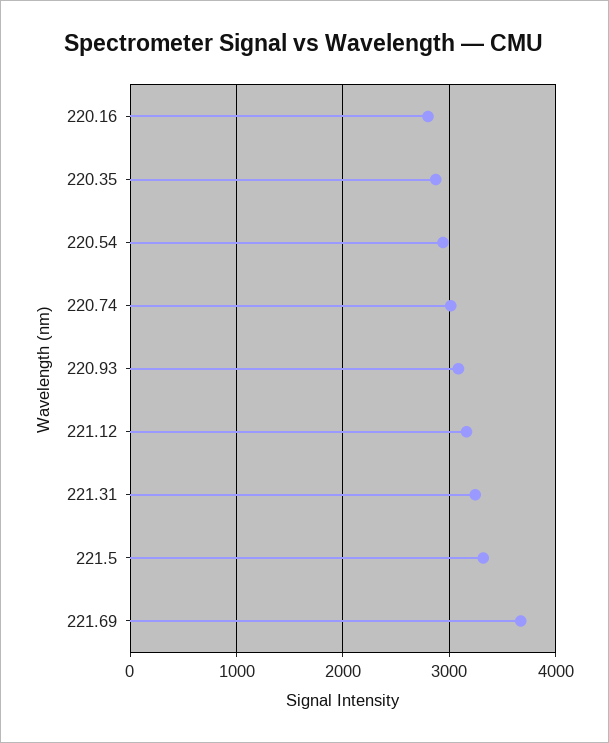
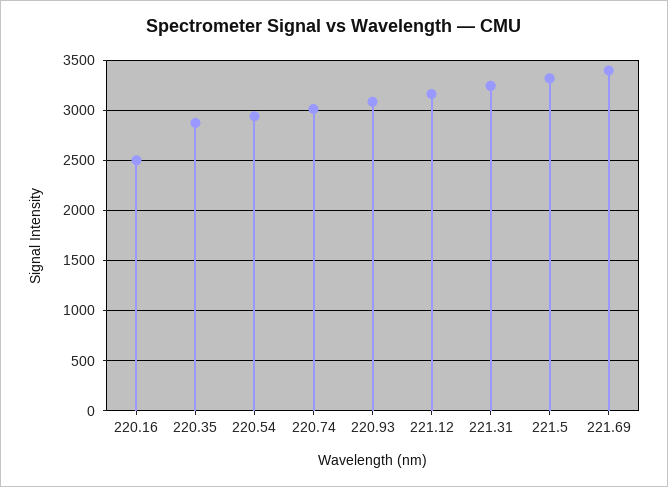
220.16: 2800 -> 2500
221.69: 3700 -> 3400

